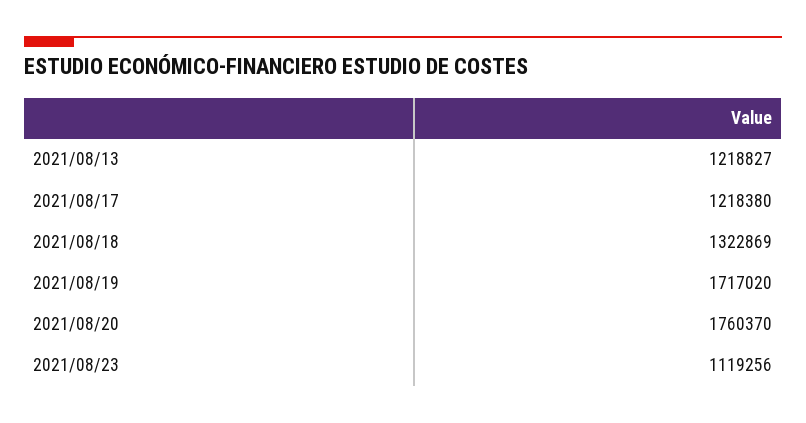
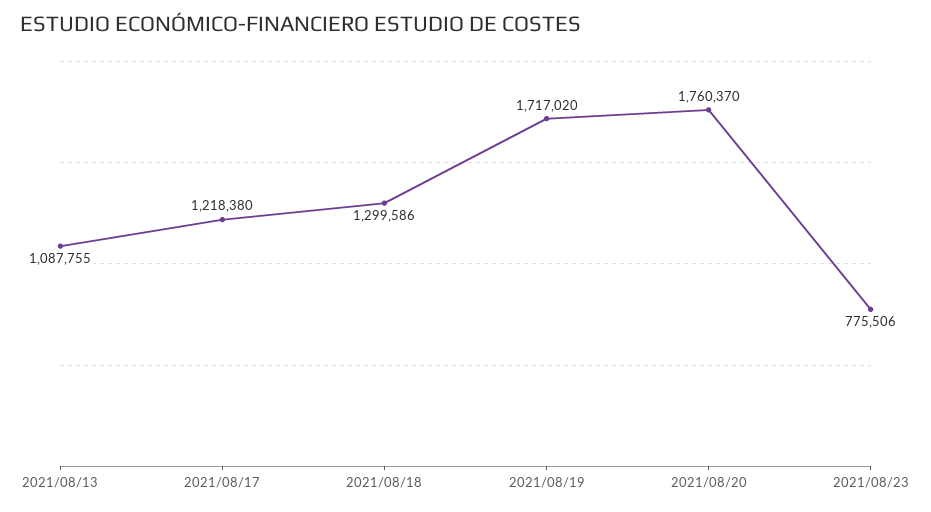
2021/08/13: 1218827 -> 1087755
2021/08/18: 1322869 -> 1299586
2021/08/23: 1119256 -> 775506

